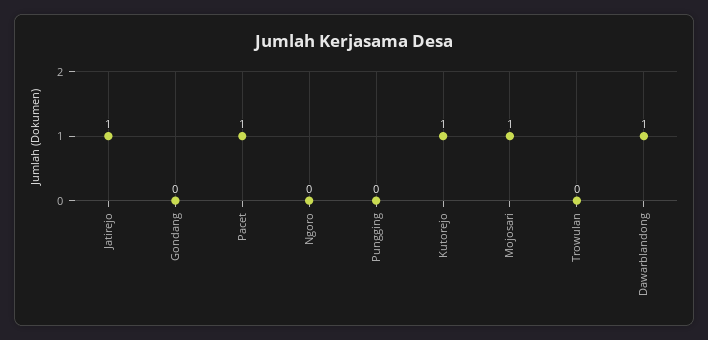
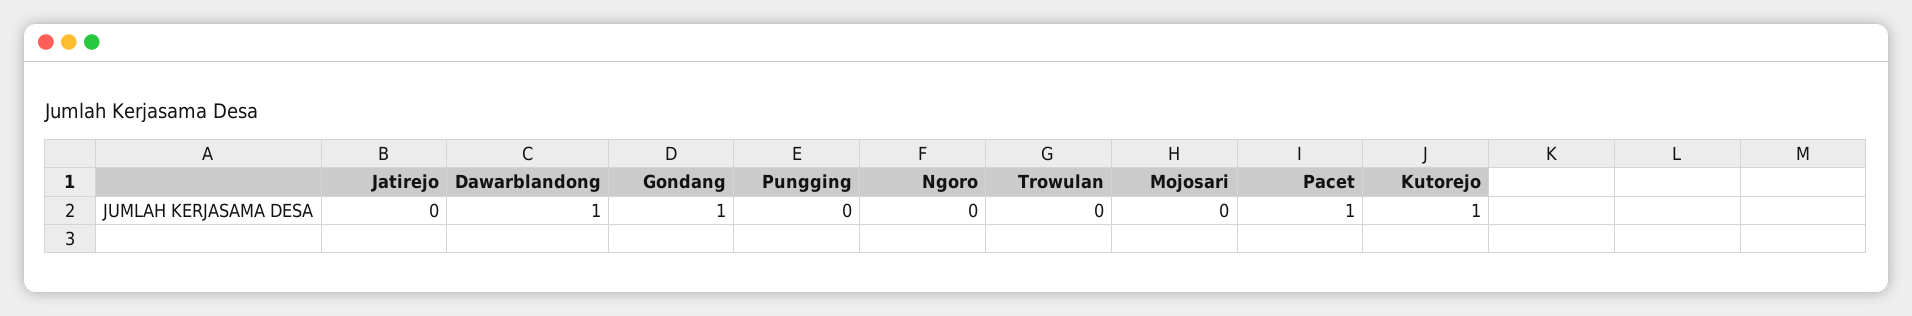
Jatirejo: 1 -> 0
Gondang: 0 -> 1
Mojosari: 1 -> 0

